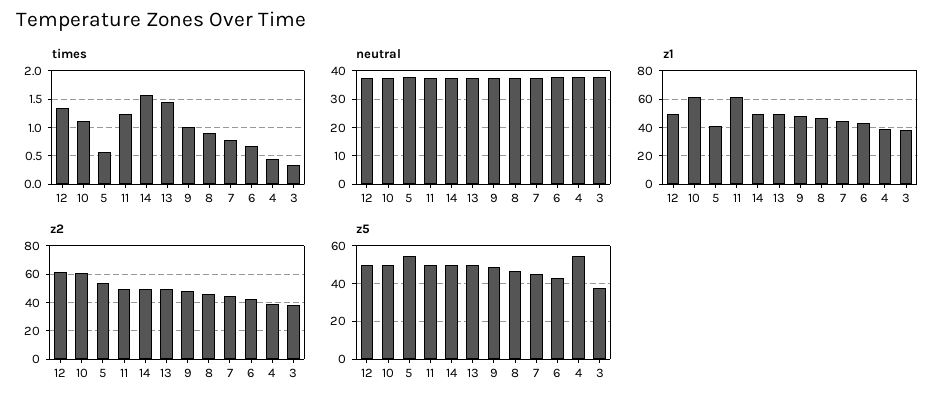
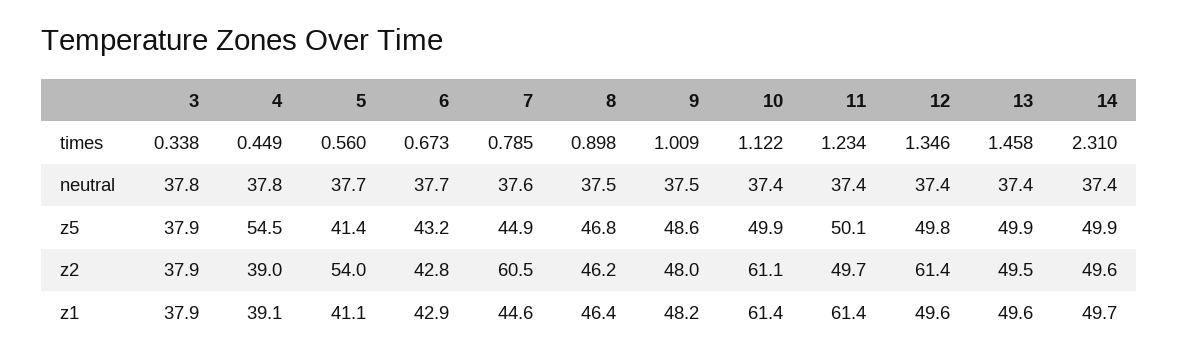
times, 14: 1.5 -> 2.31
z2, 7: 45 -> 60.5
z5, 5: 55 -> 41.4

